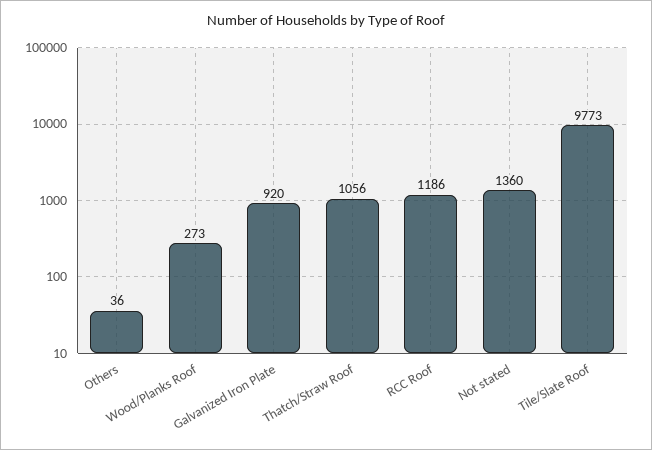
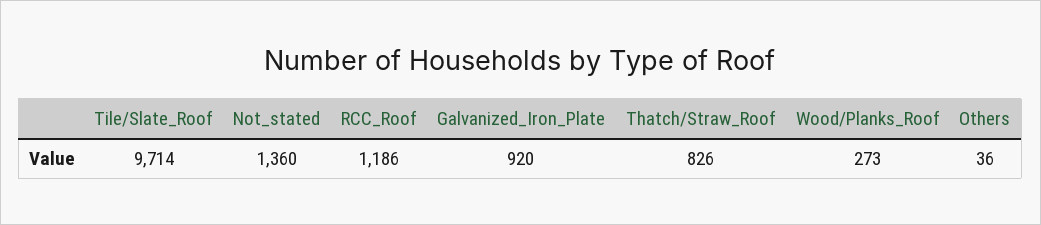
Thatch/Straw Roof: 1056 -> 826
Tile/Slate Roof: 9773 -> 9714

